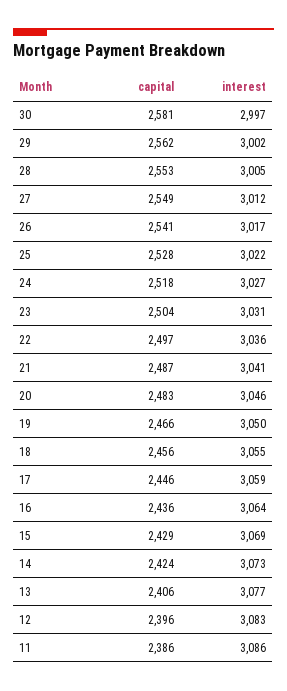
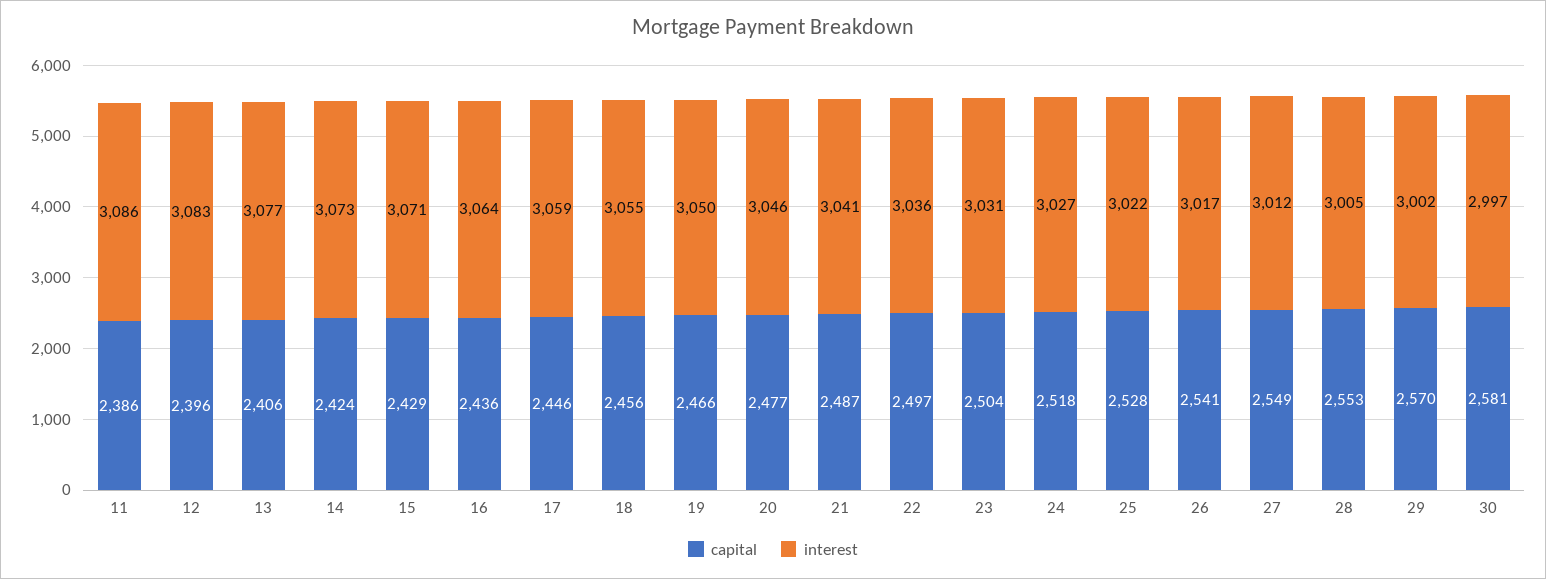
capital, 29: 2562 -> 2570
capital, 20: 2483 -> 2477
interest, 15: 3069 -> 3071

